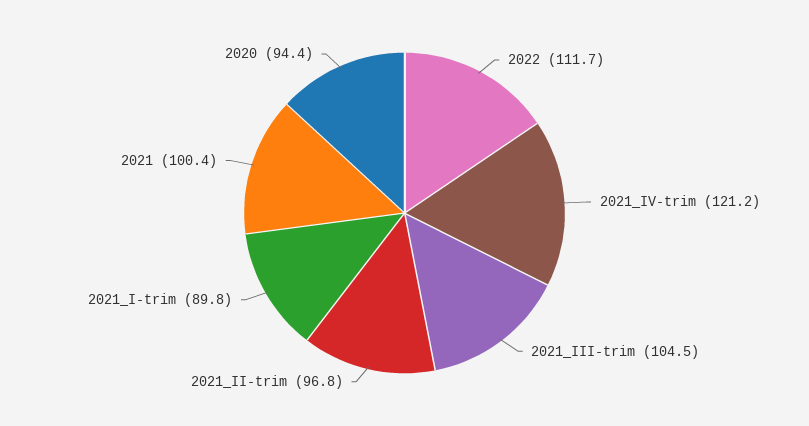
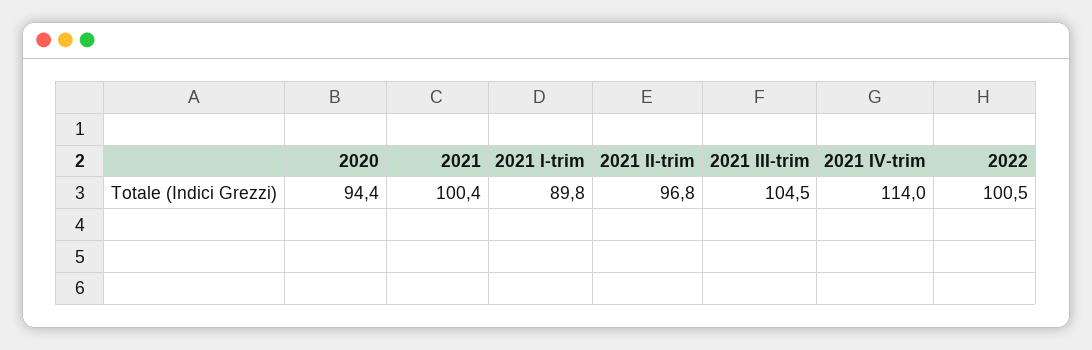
2022: 111.7 -> 100.5
2021_IV-trim: 121.2 -> 114

